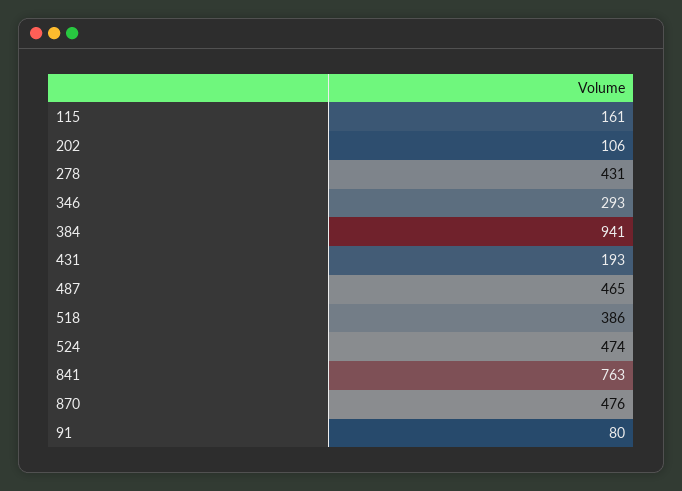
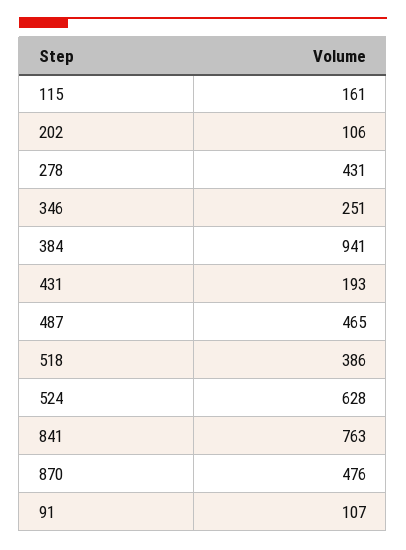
346: 293 -> 251
524: 474 -> 628
91: 80 -> 107

